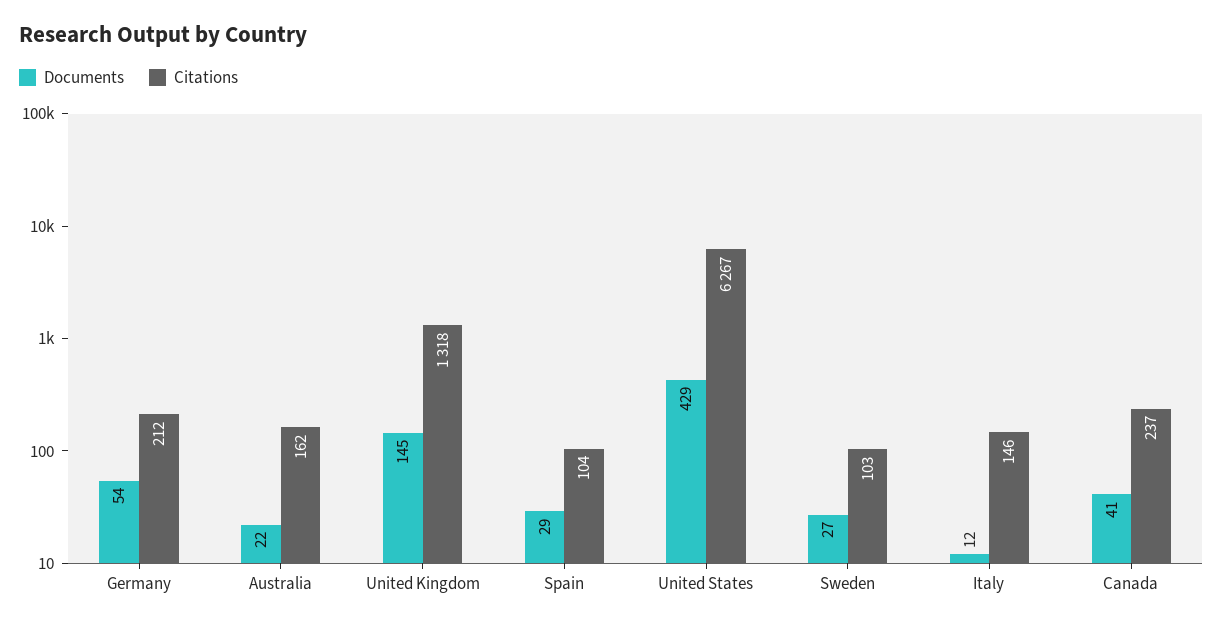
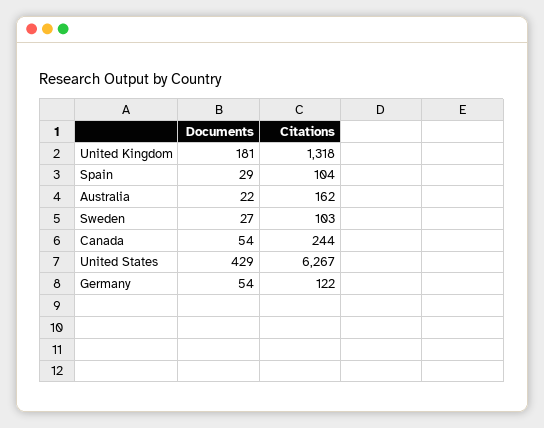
Citations, Germany: 212 -> 122
Documents, United Kingdom: 145 -> 181
Documents, Italy: 12 -> none
Citations, Italy: 146 -> none
Documents, Canada: 41 -> 54
Citations, Canada: 237 -> 244

